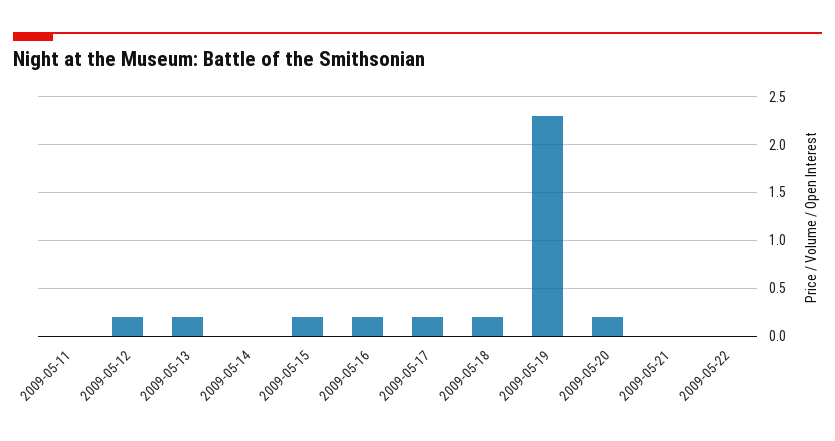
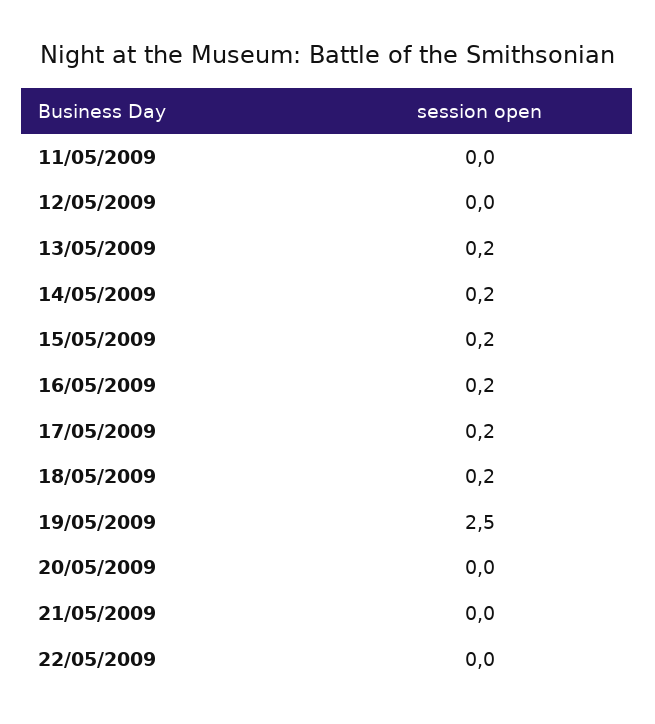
2009-05-12: 0.2 -> 0
2009-05-14: 0 -> 0.2
2009-05-19: 2.3 -> 2.5
2009-05-20: 0.2 -> 0

